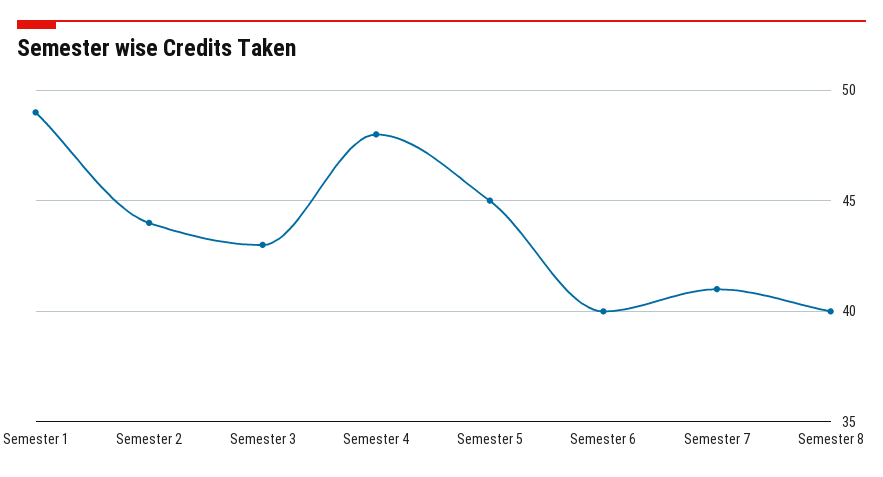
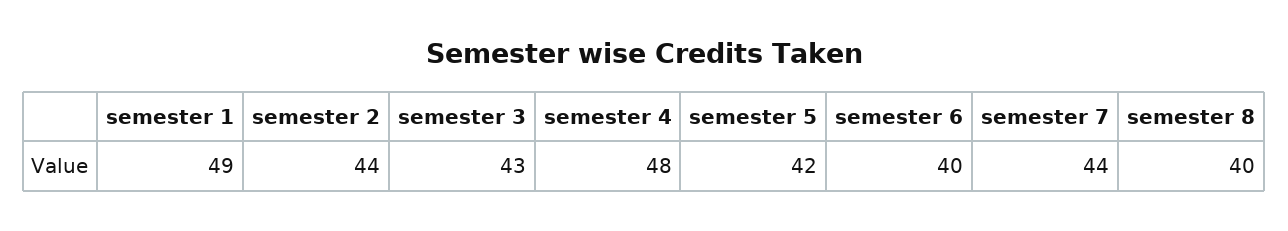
Semester 5: 45 -> 42
Semester 7: 41 -> 44

